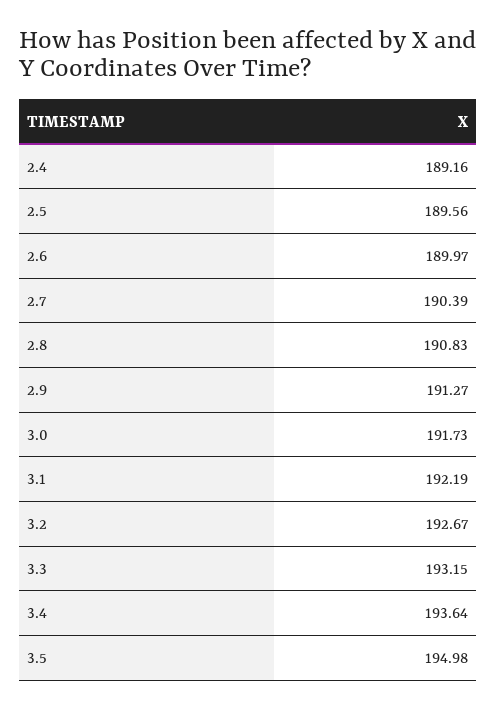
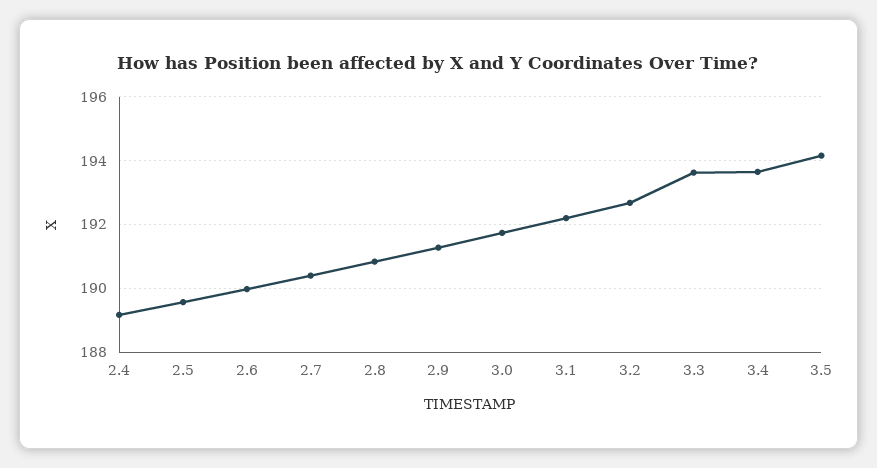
3.3: 193.15 -> 193.6
3.5: 194.98 -> 194.2

